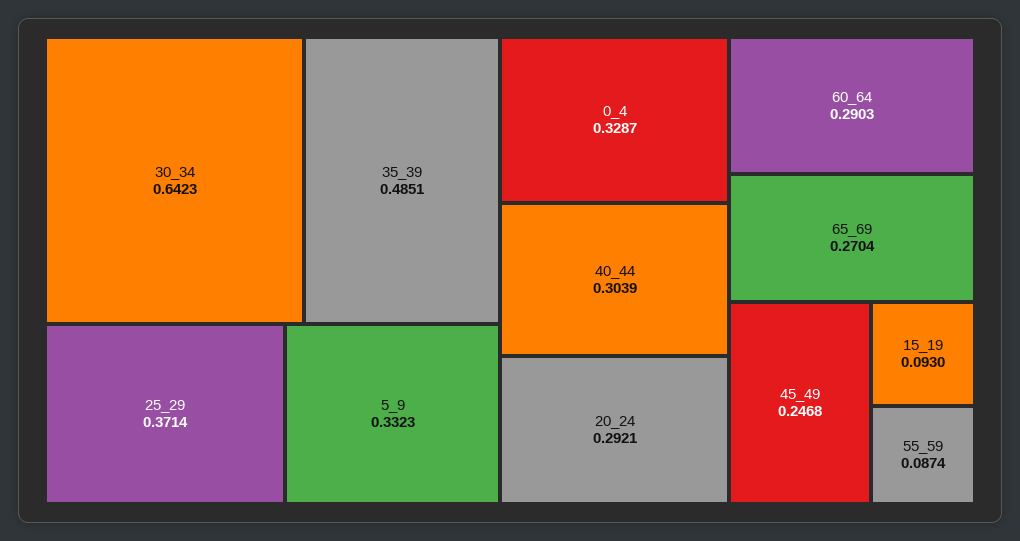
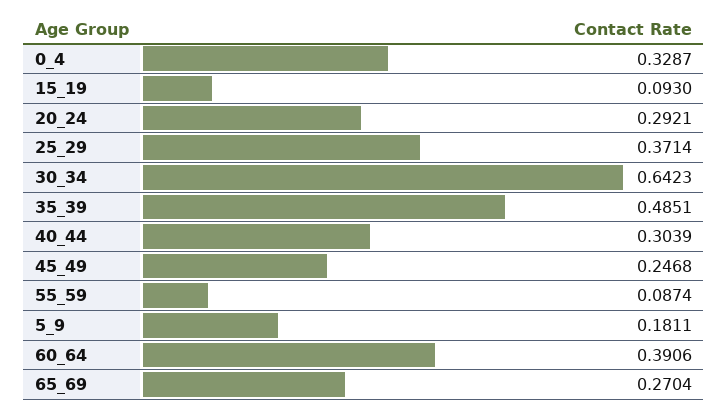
5_9: 0.3323 -> 0.1811
60_64: 0.2903 -> 0.3906

